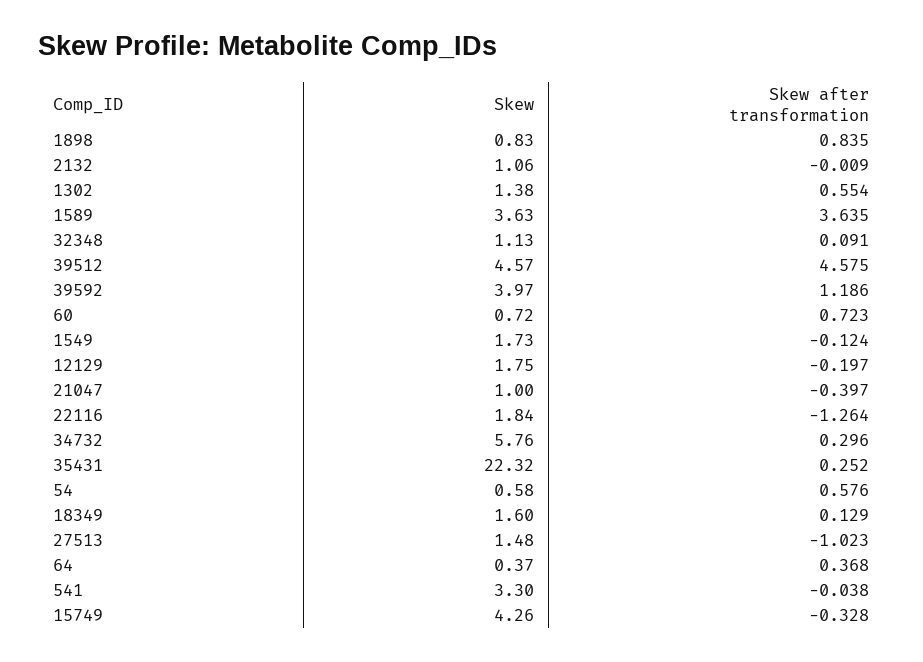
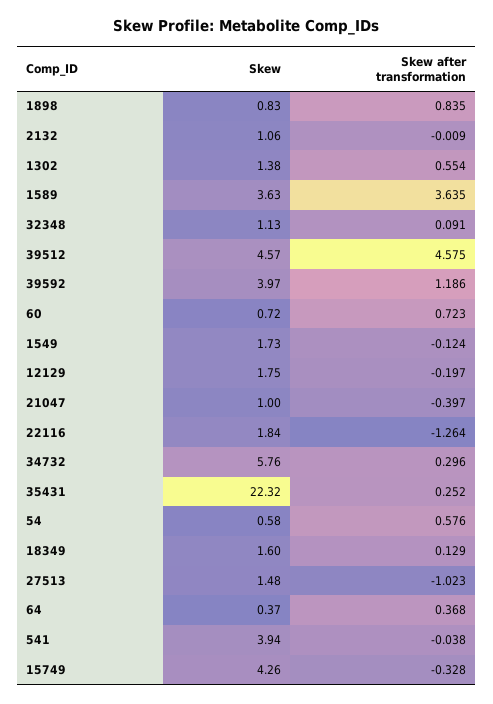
Skew, 541: 3.3 -> 3.94

